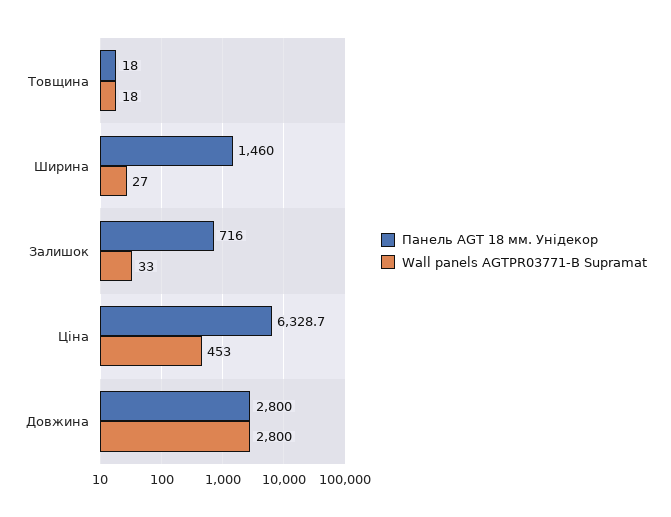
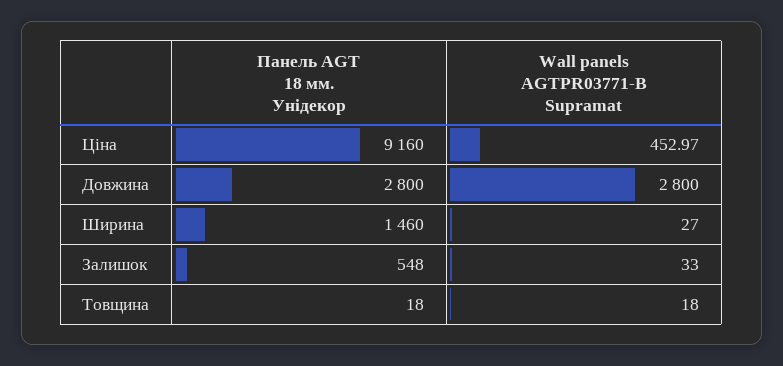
Панель AGT 18 мм. Унідекор, Залишок: 716 -> 548
Панель AGT 18 мм. Унідекор, Ціна: 6328.7 -> 9160

